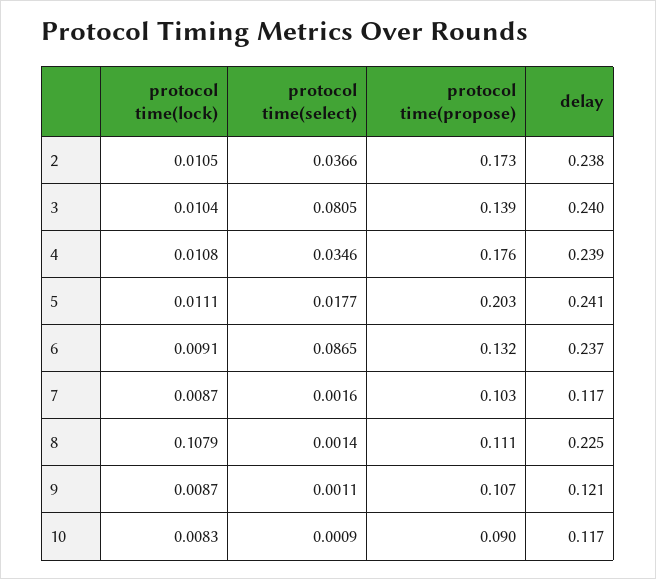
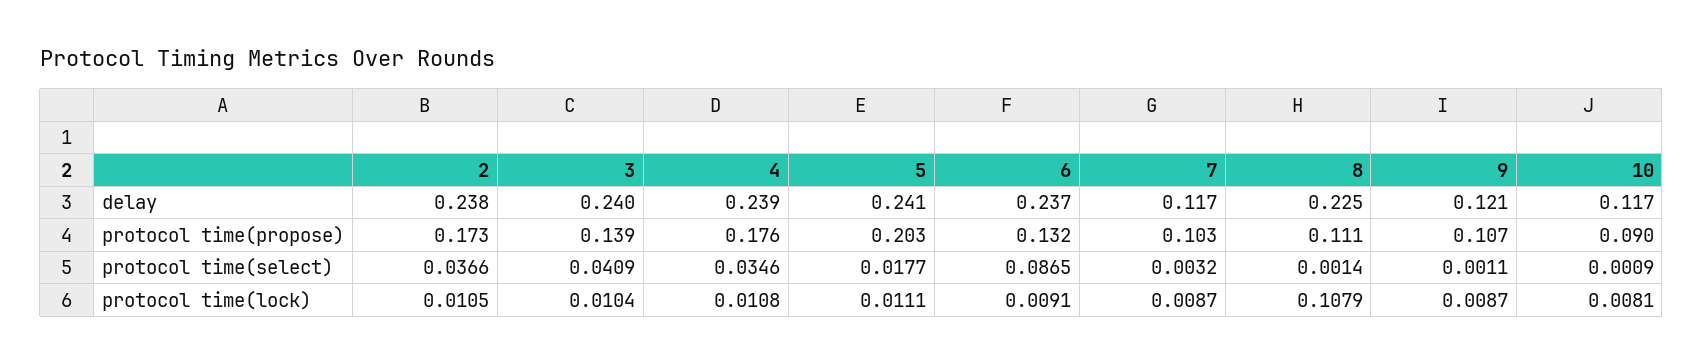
protocol time(select), 3: 0.0805 -> 0.0409
protocol time(select), 7: 0.0016 -> 0.0032
protocol time(lock), 10: 0.0083 -> 0.0081

